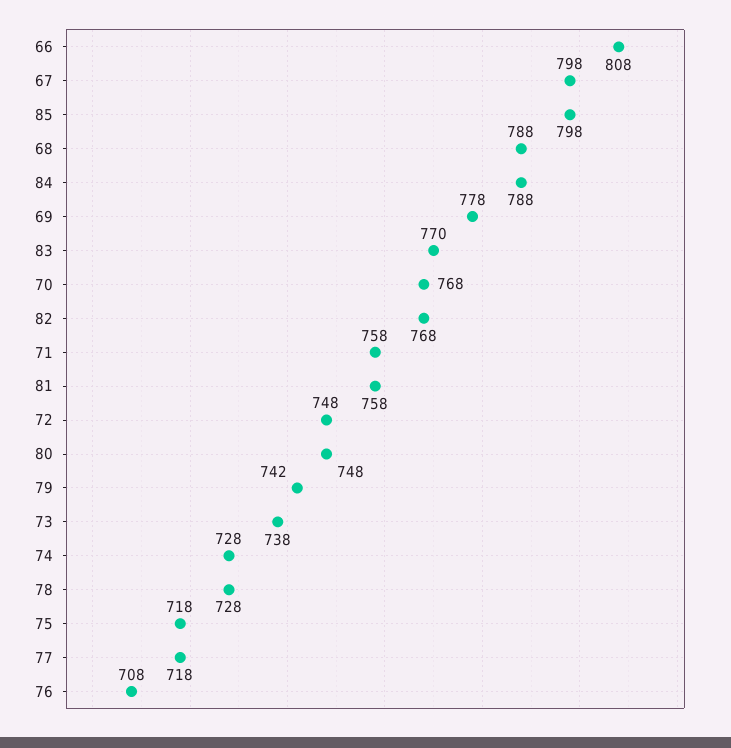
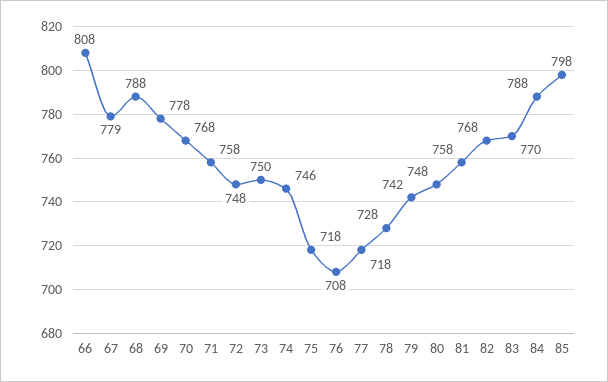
67: 798 -> 779
73: 738 -> 750
74: 728 -> 746

